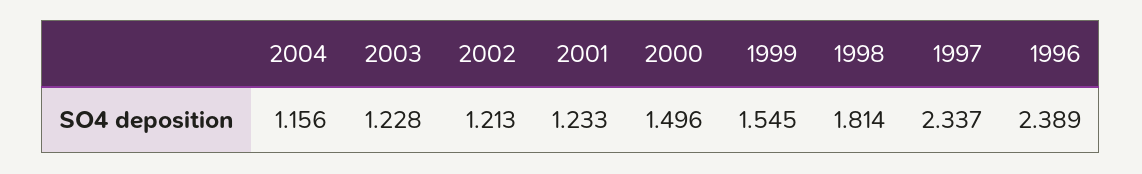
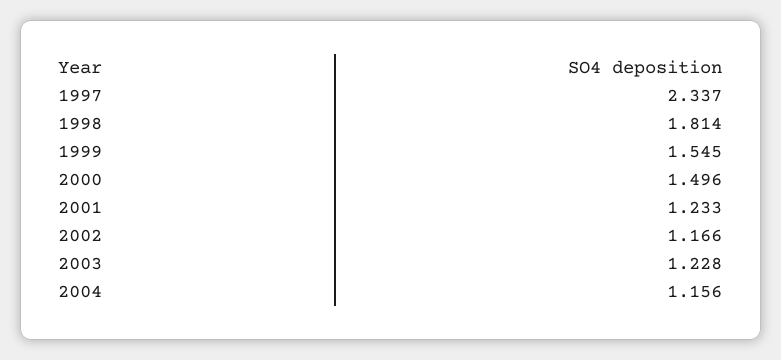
2002: 1.213 -> 1.166
1996: 2.389 -> none

